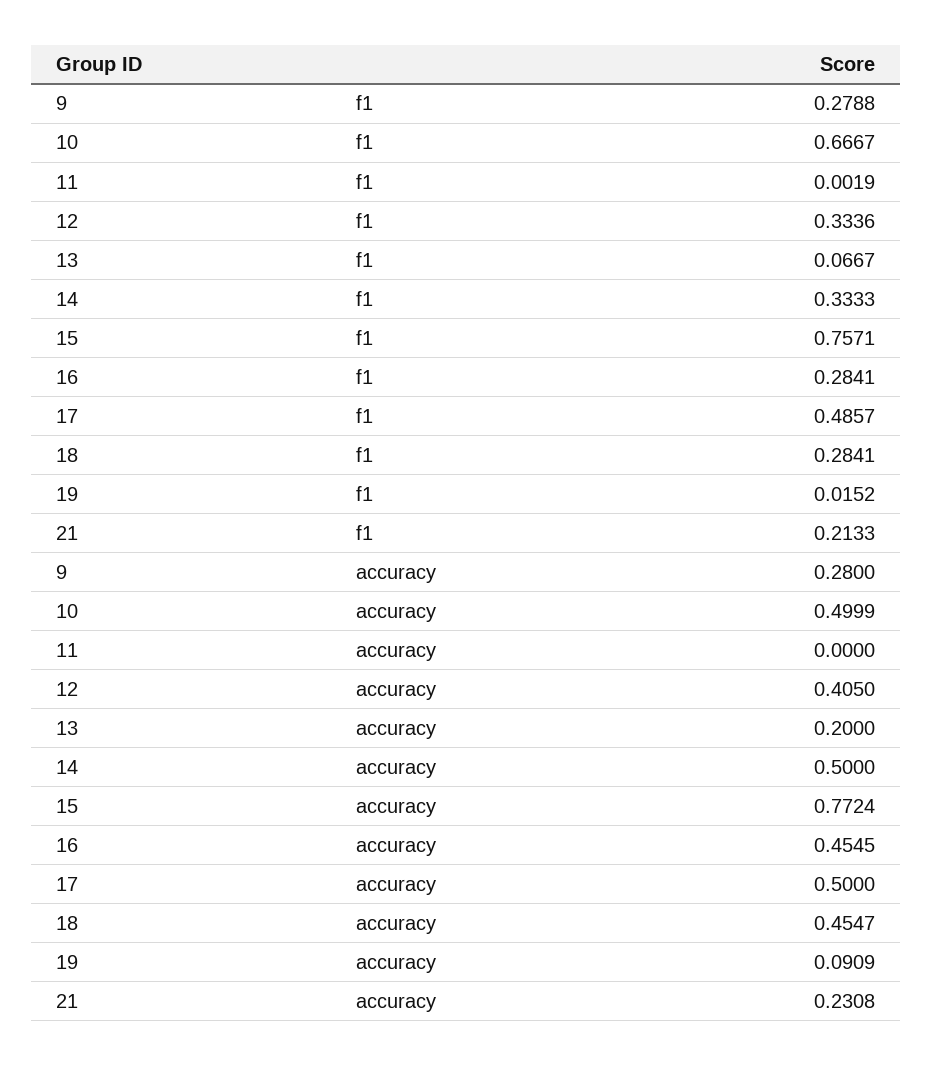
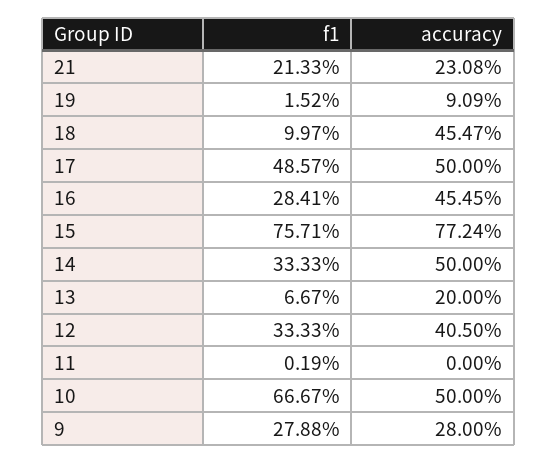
12, f1: 0.3336 -> 0.3333
18, f1: 0.2841 -> 0.0997
10, accuracy: 0.4999 -> 0.5

